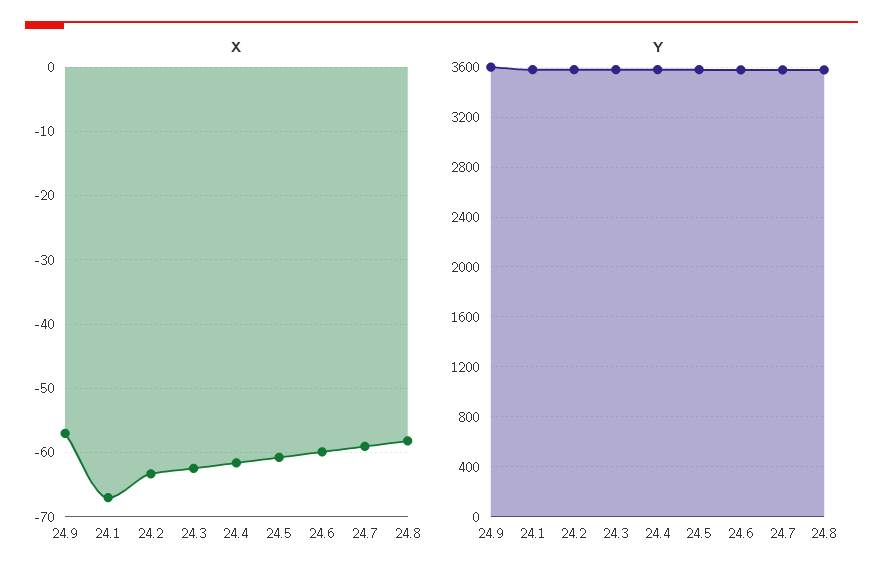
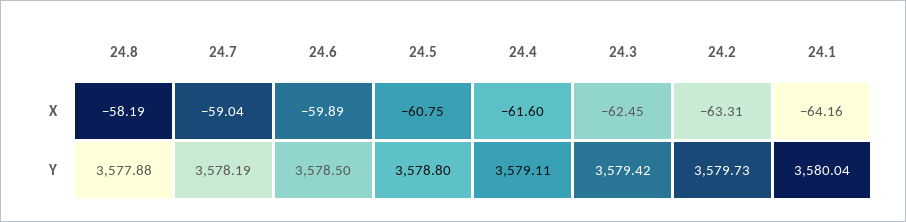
X, 24.9: -57 -> none
X, 24.1: -67 -> -64.16
Y, 24.9: 3600 -> none

